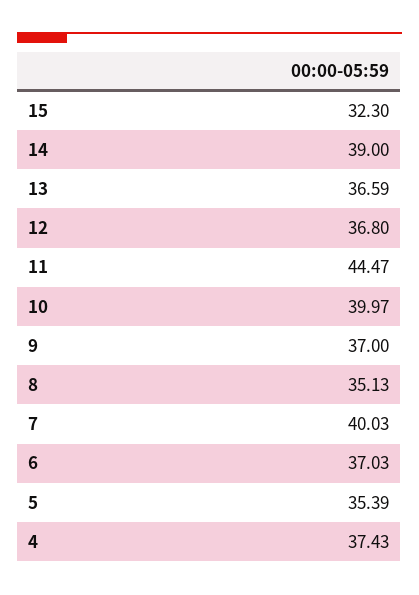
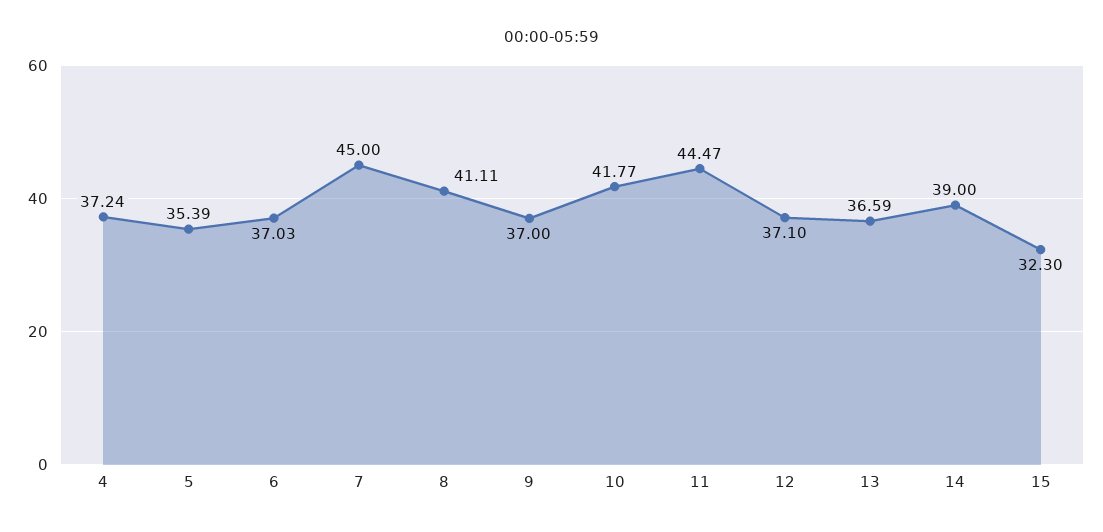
12: 36.8 -> 37.1
10: 39.97 -> 41.77
8: 35.13 -> 41.11
7: 40.03 -> 45
4: 37.43 -> 37.24

